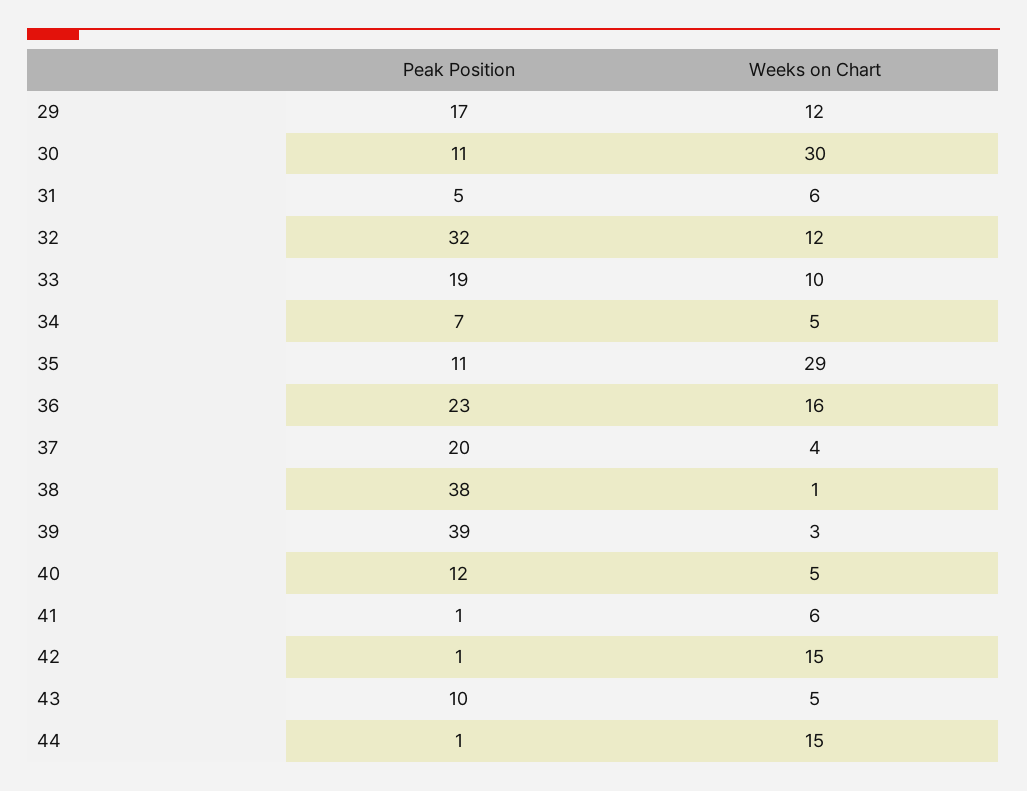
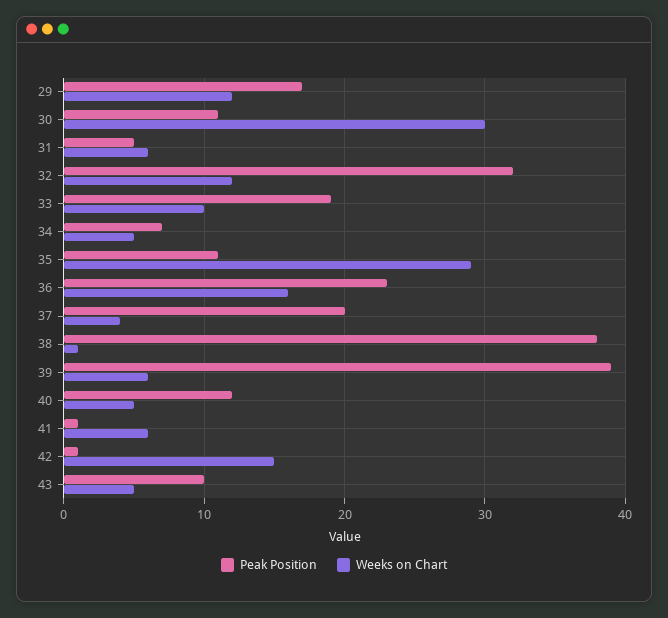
Weeks on Chart, 39: 3 -> 6
Peak Position, 44: 1 -> none
Weeks on Chart, 44: 15 -> none

